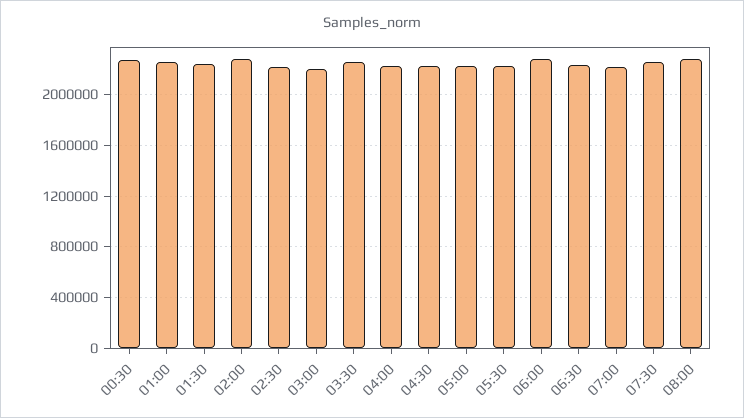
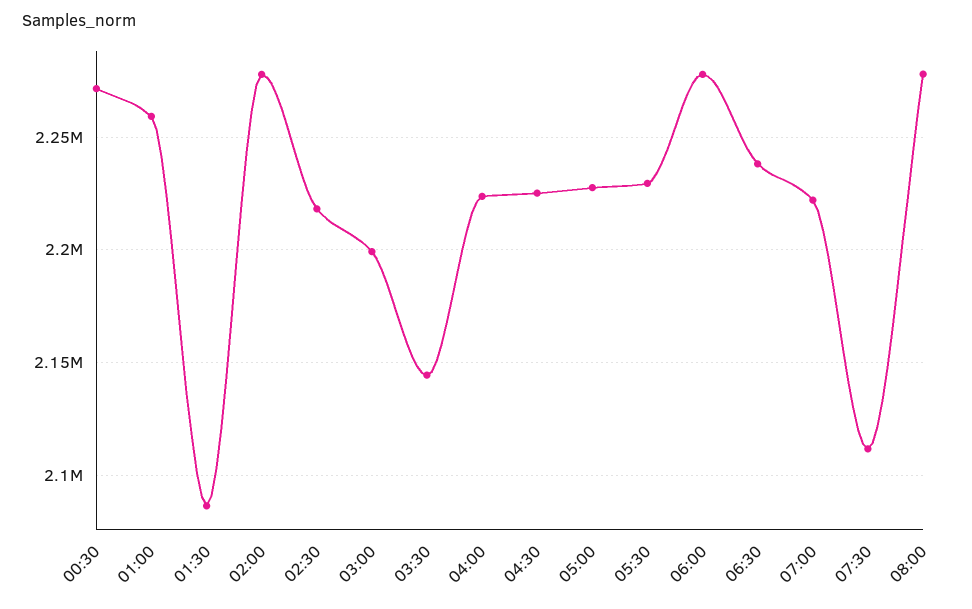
01:30: 2250000 -> 2085000
03:30: 2250000 -> 2145000
07:30: 2250000 -> 2110000

